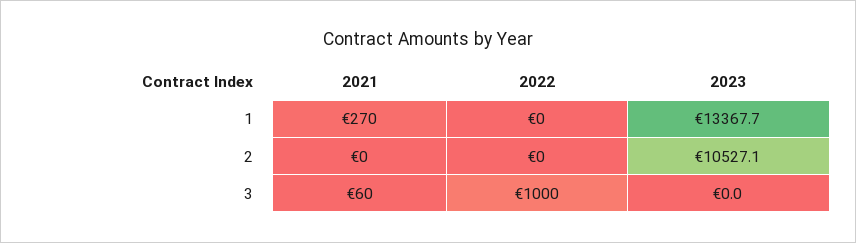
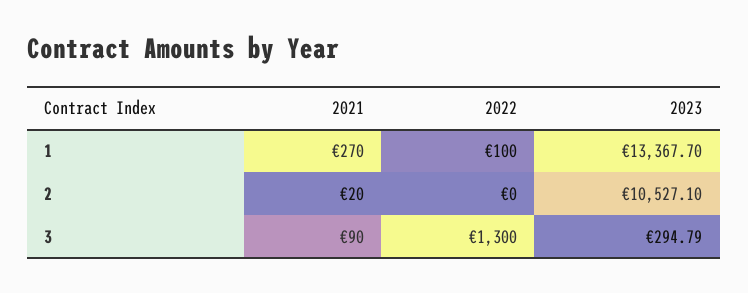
2022, 1: 0 -> 100
2021, 2: 0 -> 20
2021, 3: 60 -> 90
2022, 3: 1000 -> 1300
2023, 3: 0 -> 294.79

